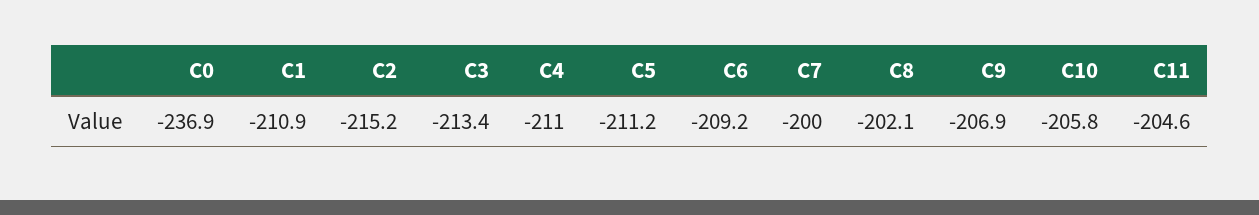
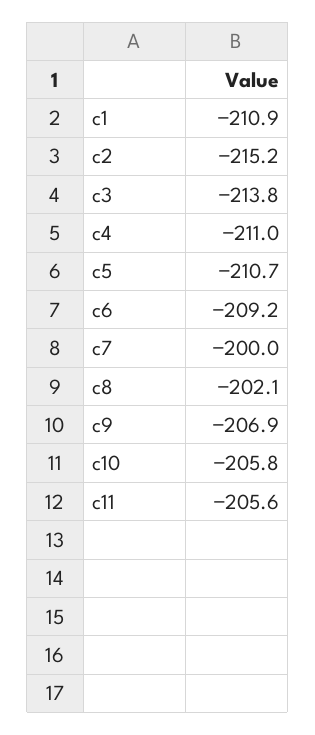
C0: -236.9 -> none
C3: -213.4 -> -213.8
C5: -211.2 -> -210.7
C11: -204.6 -> -205.6

